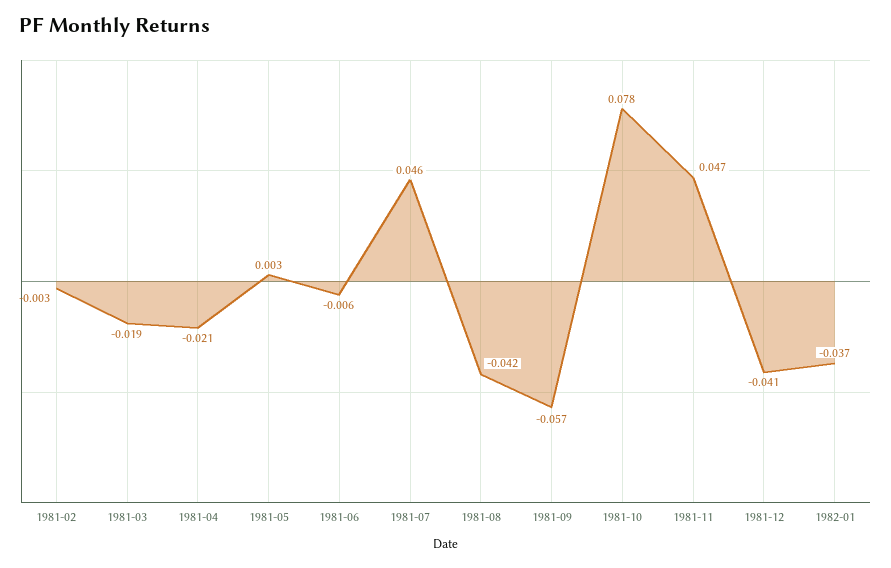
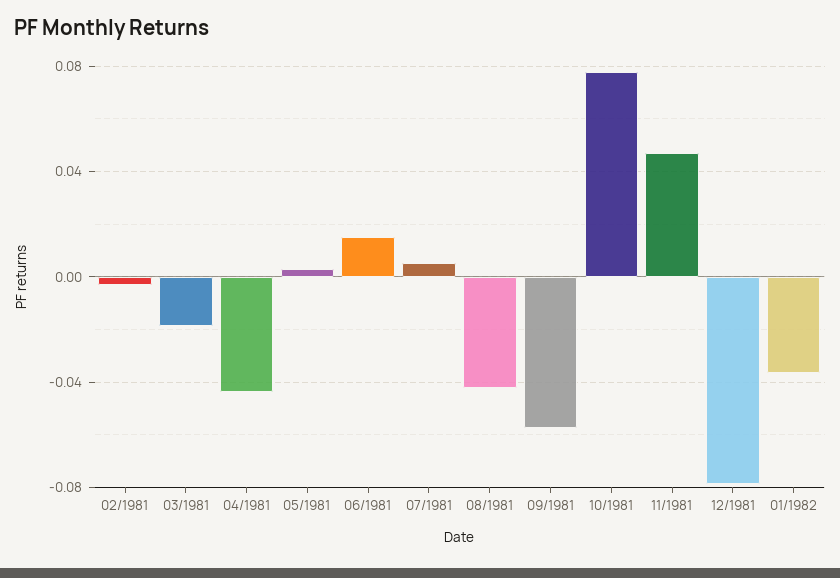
1981-04: -0.021 -> -0.045
1981-06: -0.006 -> 0.015
1981-07: 0.046 -> 0.005
1981-12: -0.041 -> -0.08

